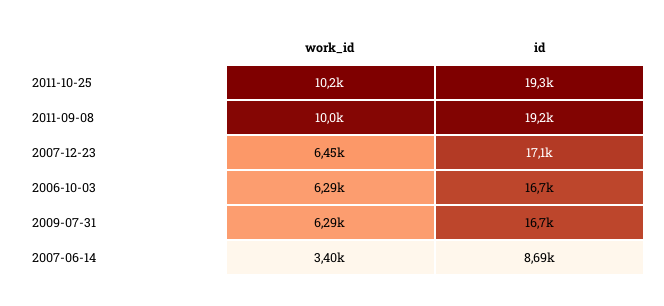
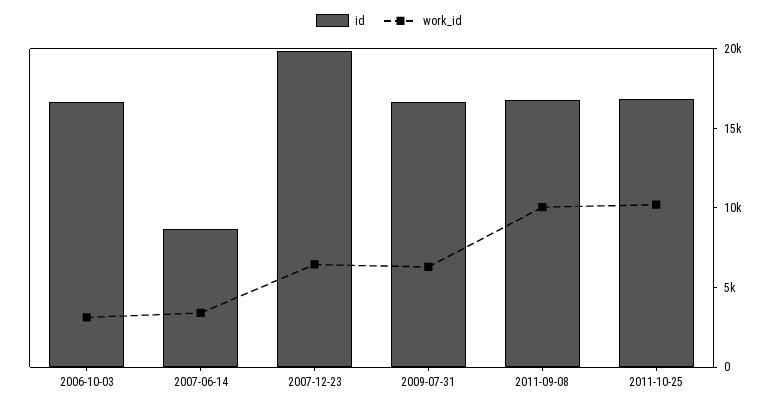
id, 2011-10-25: 19300 -> 17000
id, 2011-09-08: 19200 -> 17000
id, 2007-12-23: 17100 -> 20000
work_id, 2006-10-03: 6290 -> 3000

